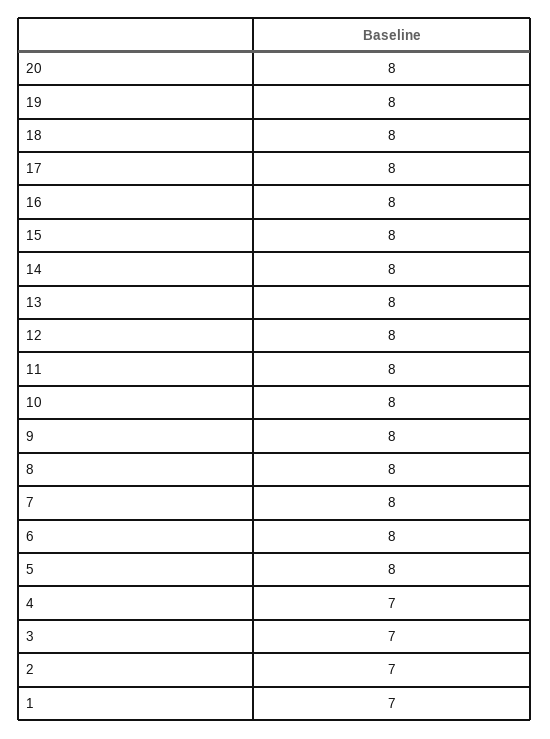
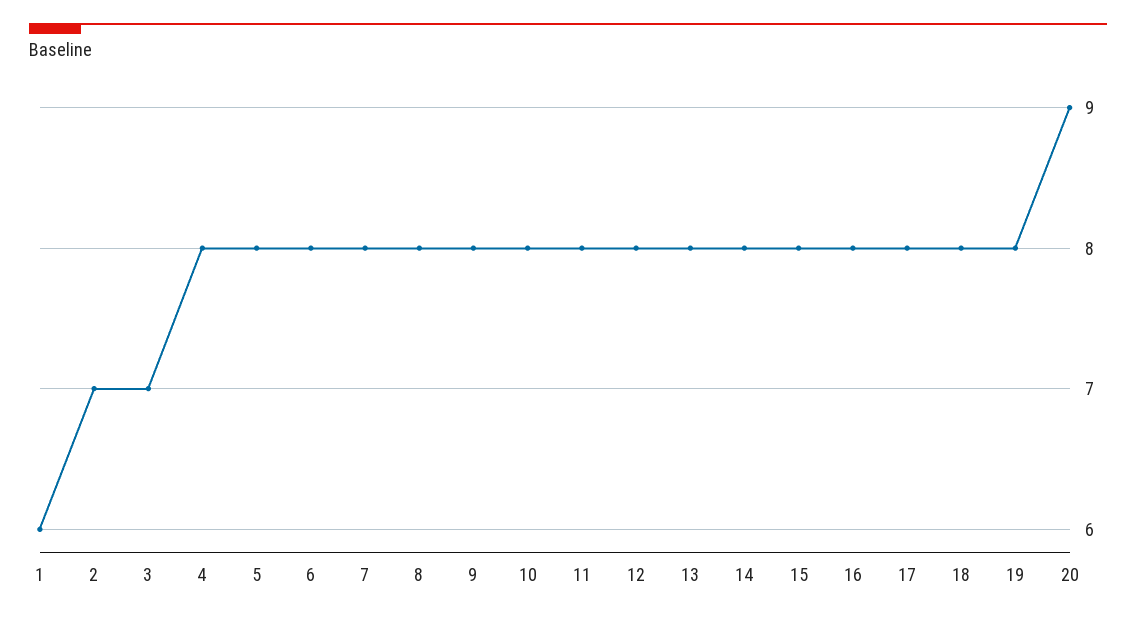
20: 8 -> 9
4: 7 -> 8
1: 7 -> 6

